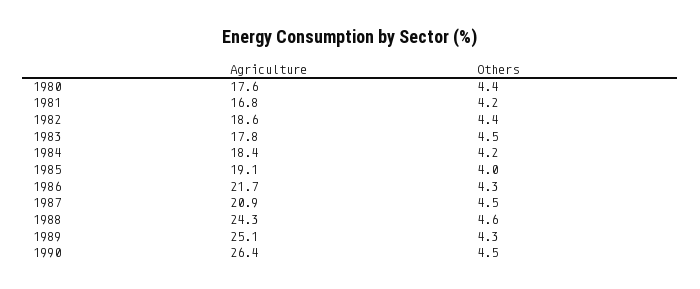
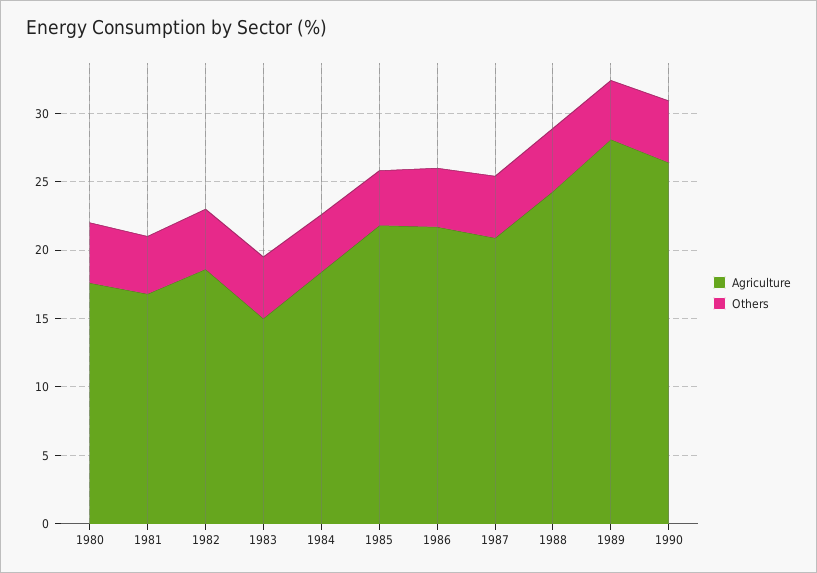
Agriculture, 1983: 17.8 -> 15
Agriculture, 1985: 19.1 -> 22
Agriculture, 1989: 25.1 -> 28

